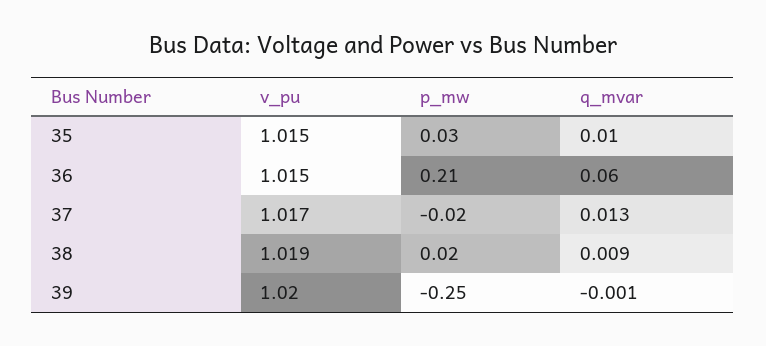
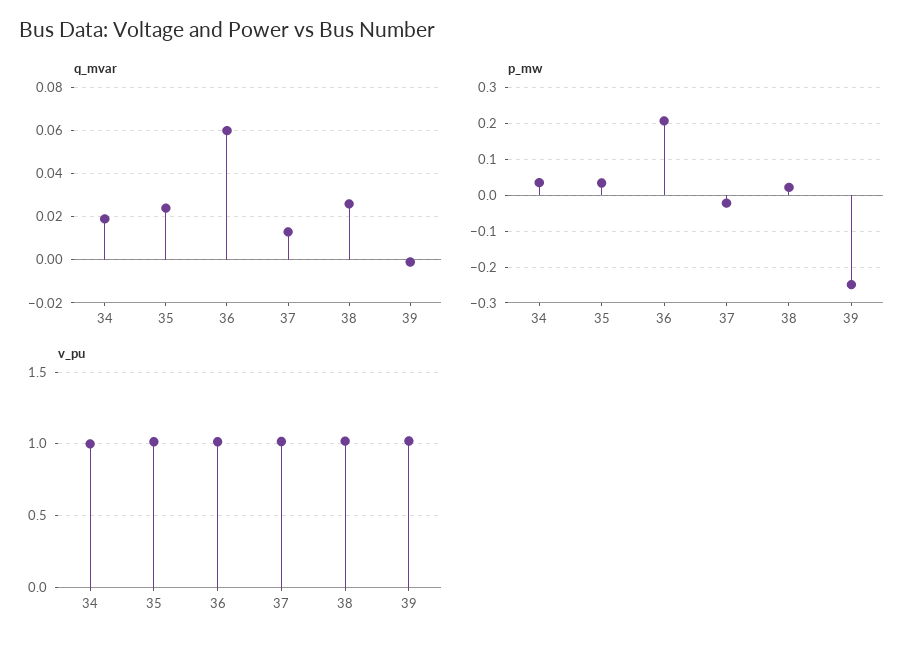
q_mvar, 35: 0.01 -> 0.025
q_mvar, 38: 0.009 -> 0.025
q_mvar, 34: none -> 0.02
p_mw, 34: none -> 0.04
v_pu, 34: none -> 1

